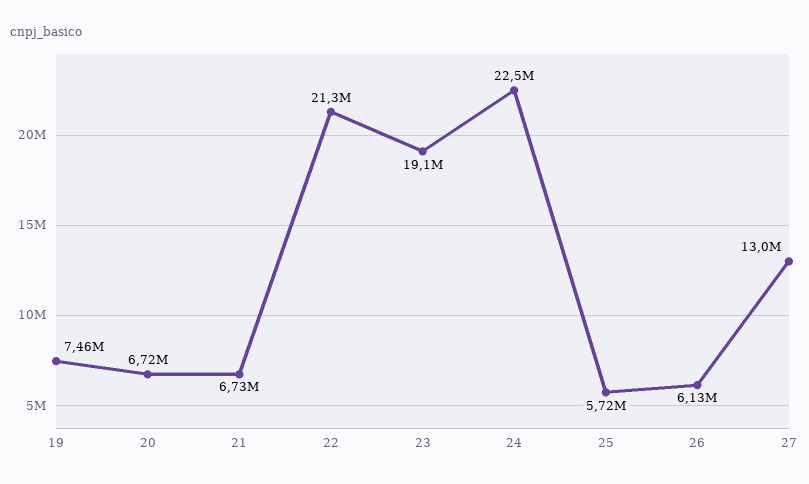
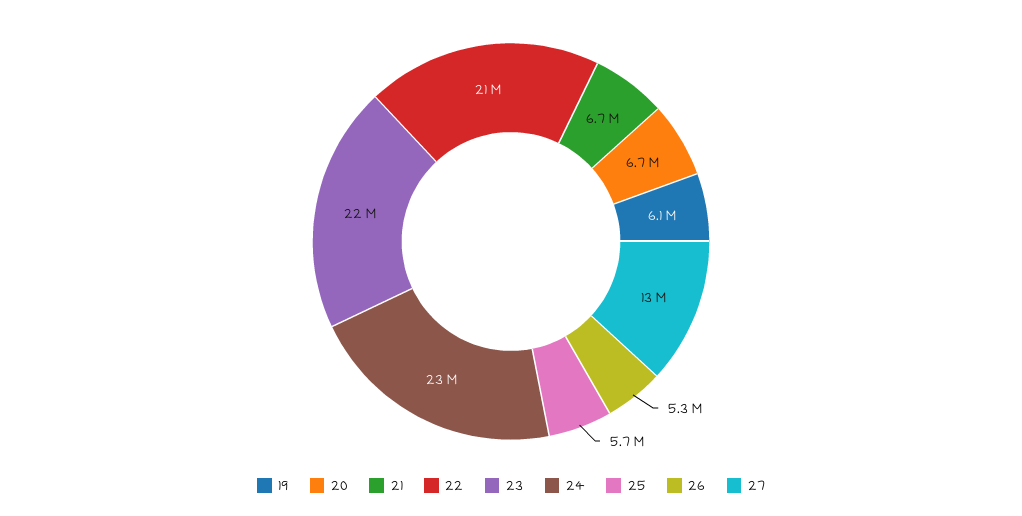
19: 7460000 -> 6100000
23: 19100000 -> 22000000
26: 6130000 -> 5300000

